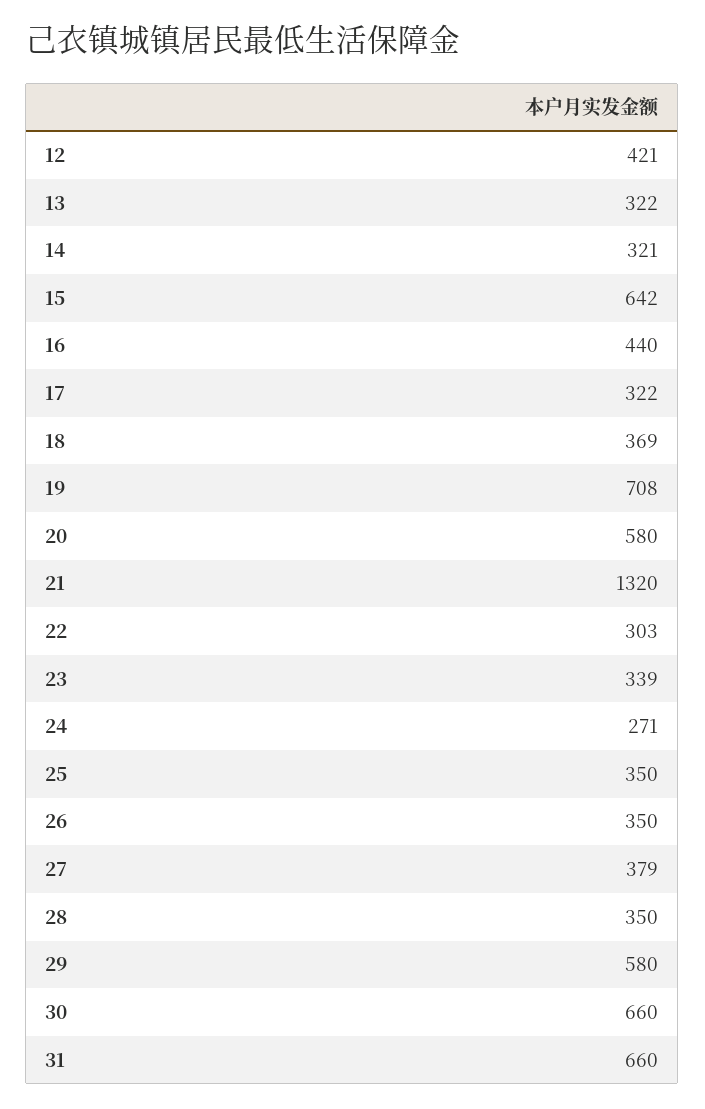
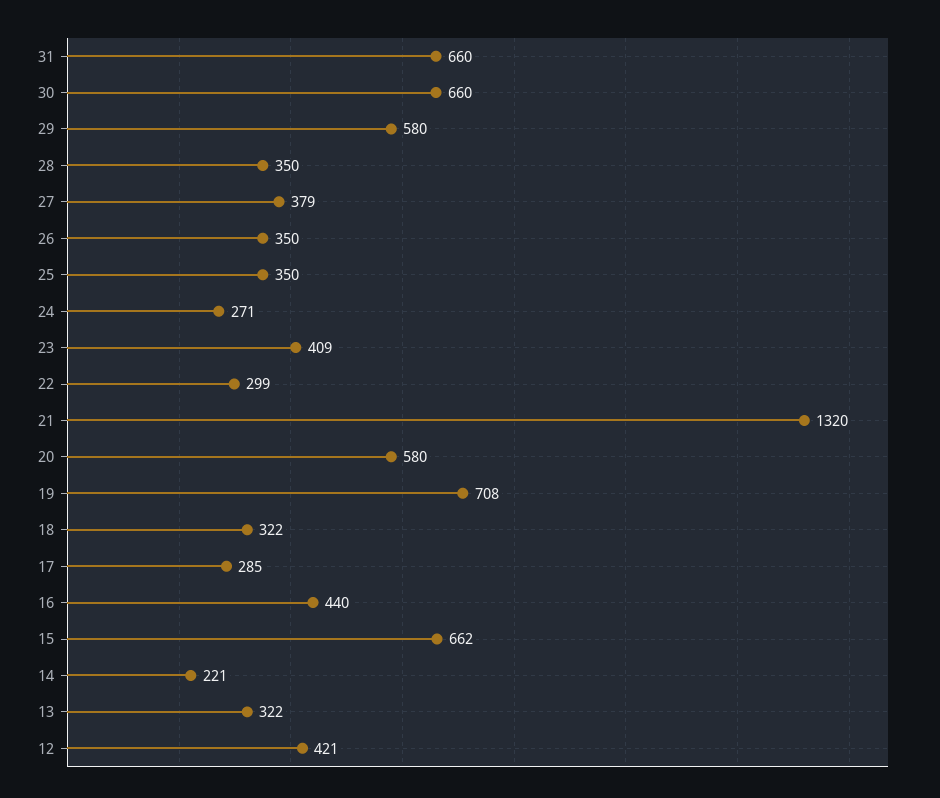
14: 321 -> 221
15: 642 -> 662
17: 322 -> 285
18: 369 -> 322
22: 303 -> 299
23: 339 -> 409

